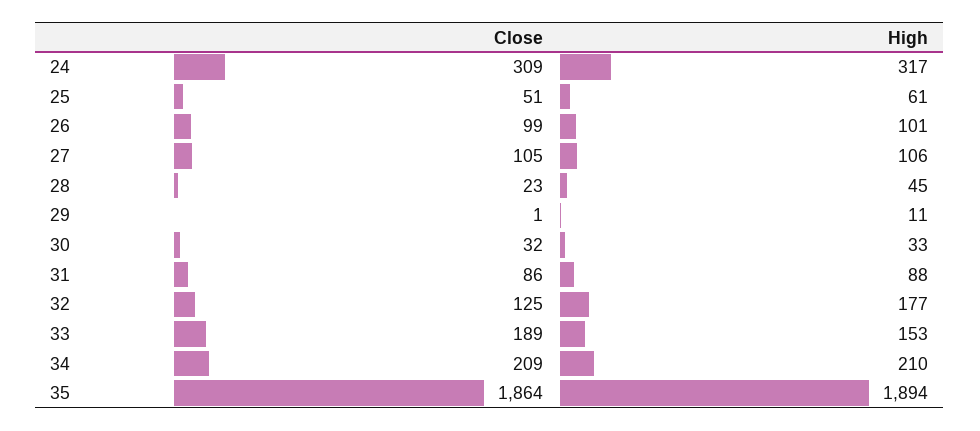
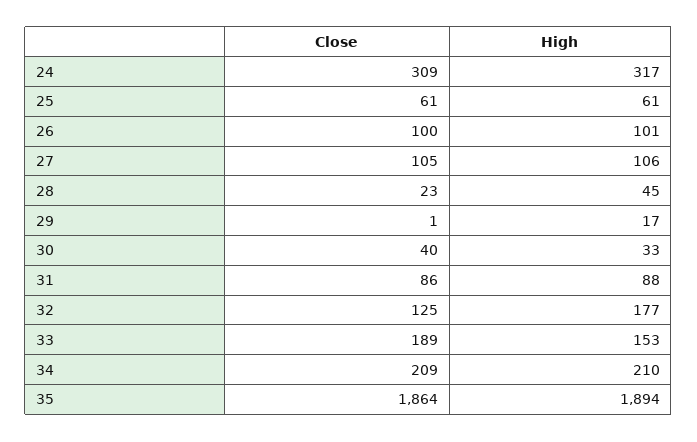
Close, 25: 51 -> 61
Close, 26: 99 -> 100
High, 29: 11 -> 17
Close, 30: 32 -> 40

